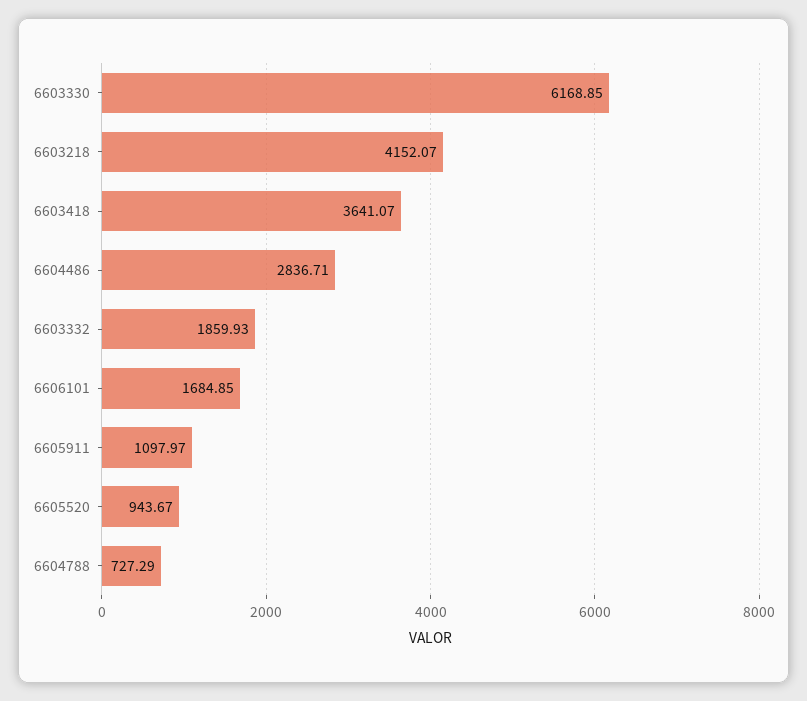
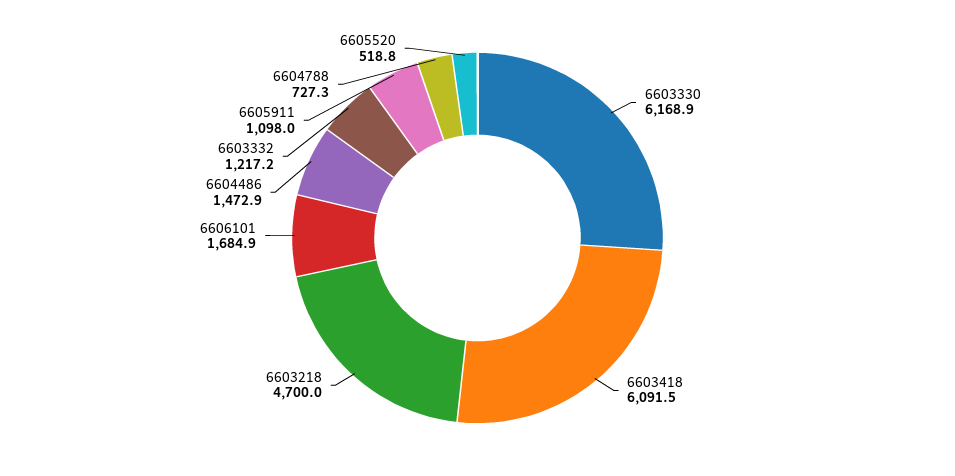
6603218: 4152.07 -> 4700
6603418: 3641.07 -> 6091.5
6604486: 2836.71 -> 1472.9
6603332: 1859.93 -> 1217.2
6605520: 943.67 -> 518.8

